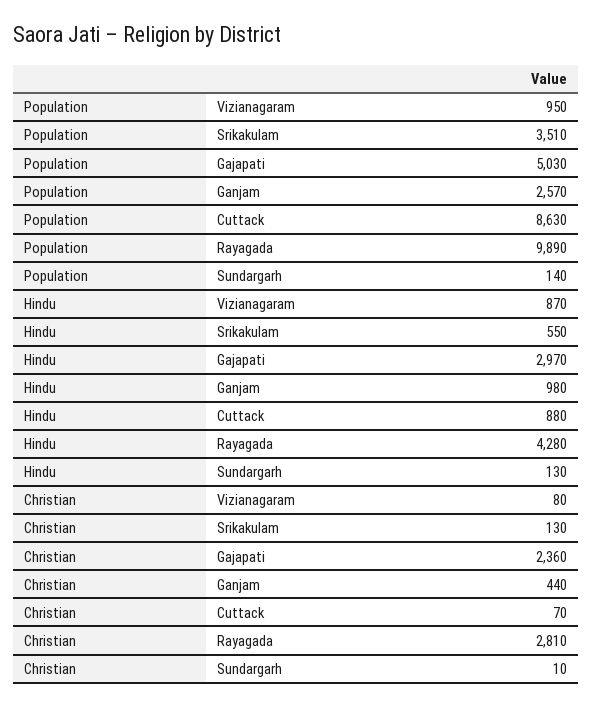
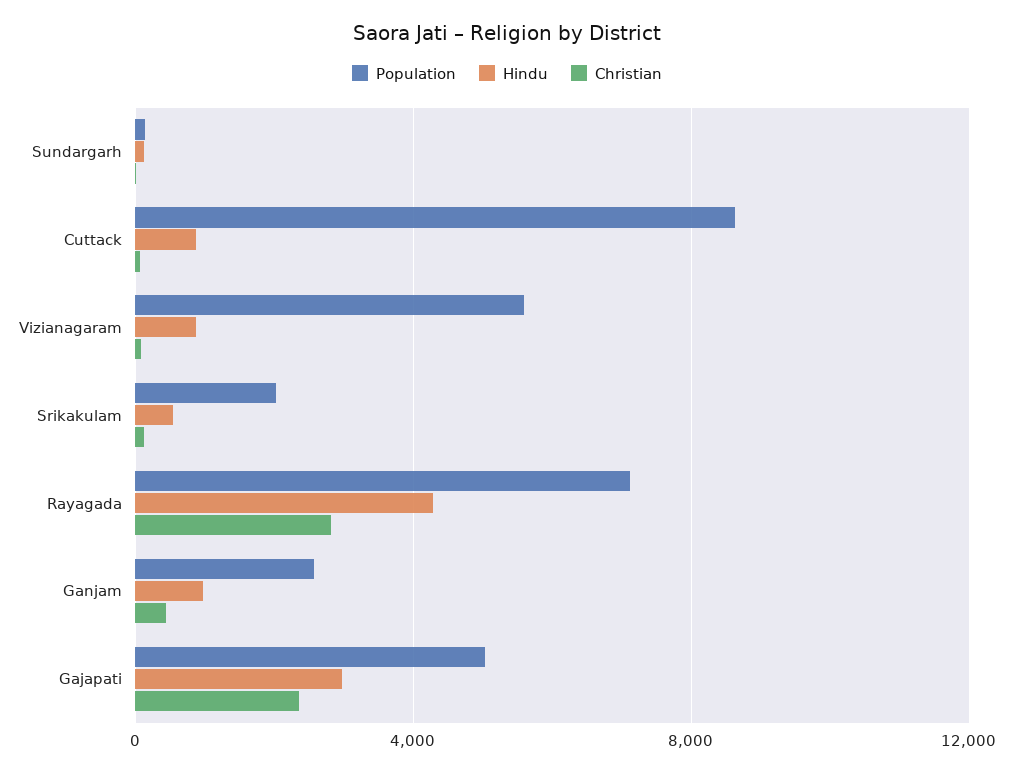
Population, Vizianagaram: 950 -> 5500
Population, Srikakulam: 3510 -> 2000
Population, Rayagada: 9890 -> 7000

